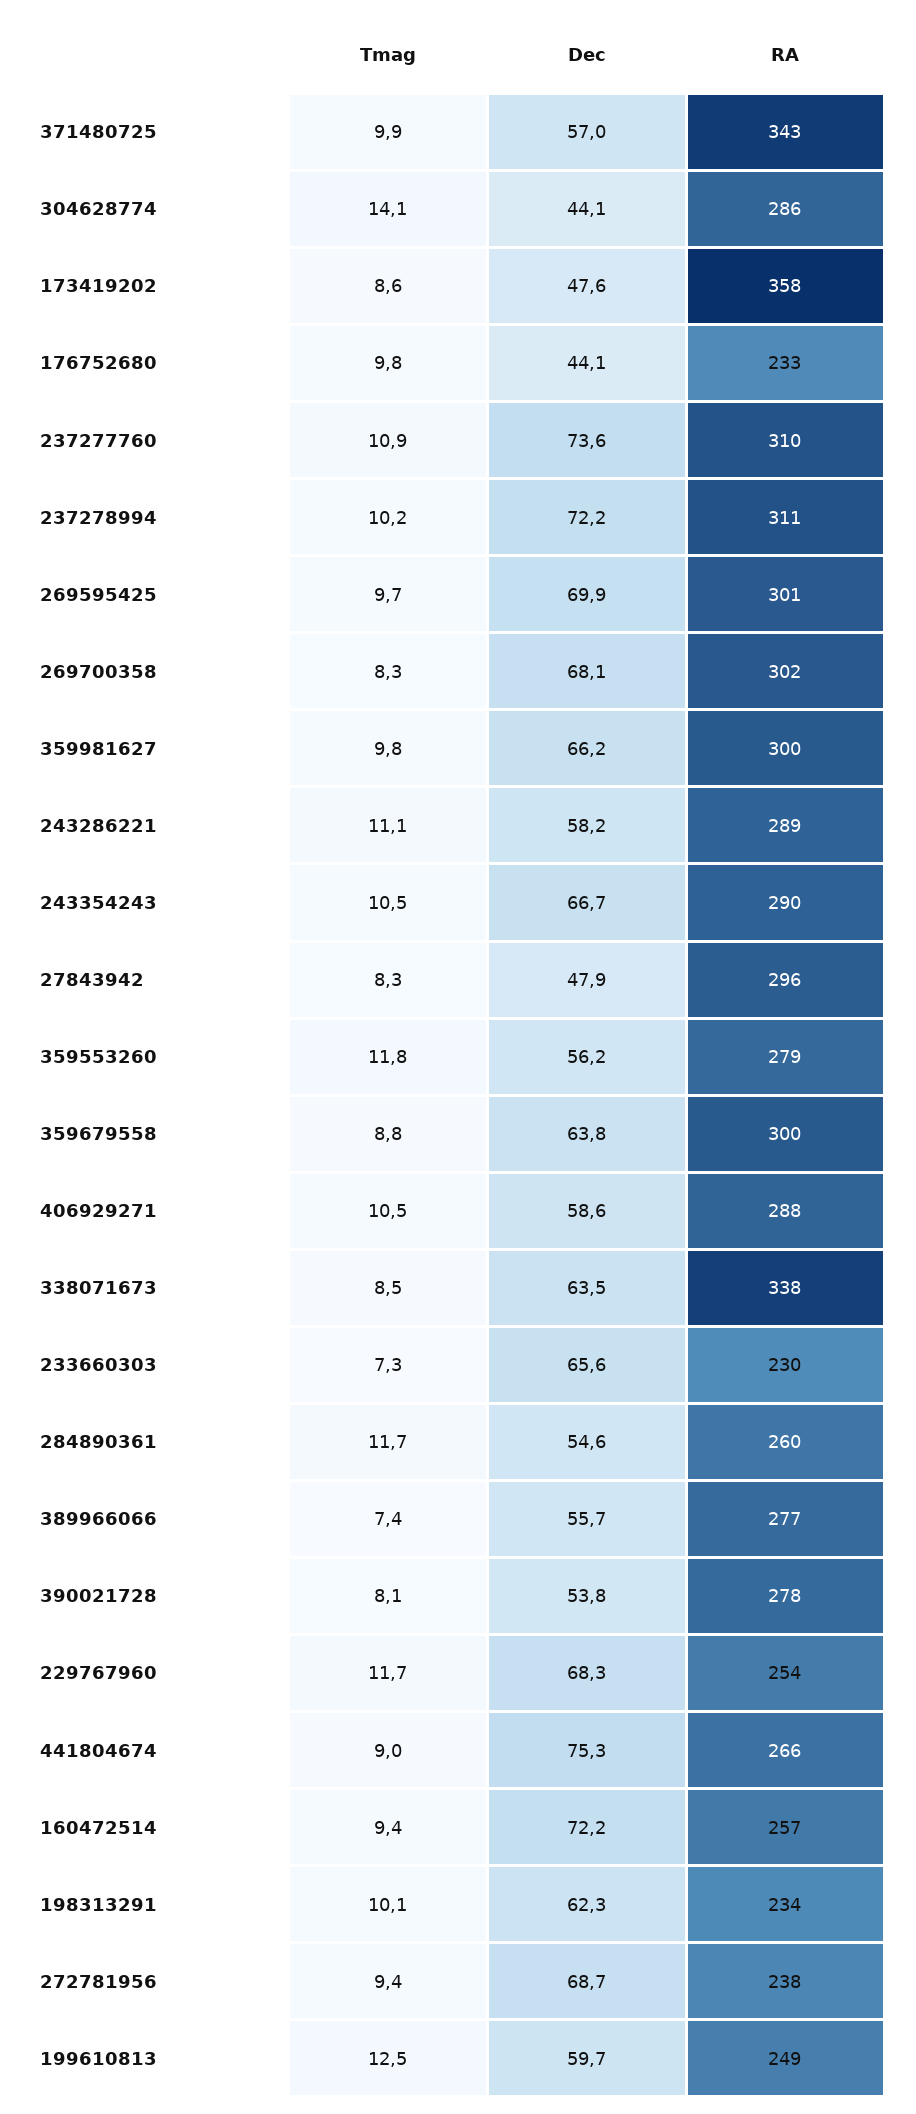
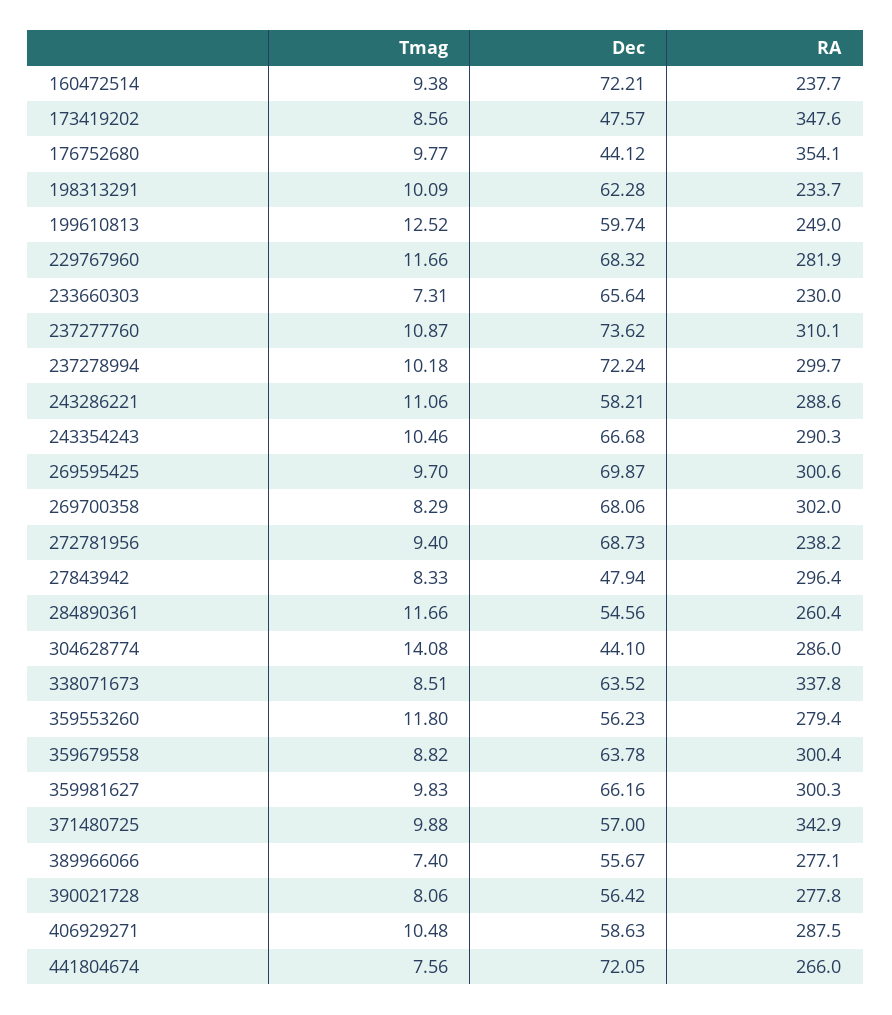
RA, 173419202: 358 -> 347.6
RA, 176752680: 233 -> 354.1
RA, 237278994: 311 -> 299.7
Dec, 390021728: 53.8 -> 56.42
RA, 229767960: 254 -> 281.9
Tmag, 441804674: 9 -> 7.56
Dec, 441804674: 75.3 -> 72.05
RA, 160472514: 257 -> 237.7

